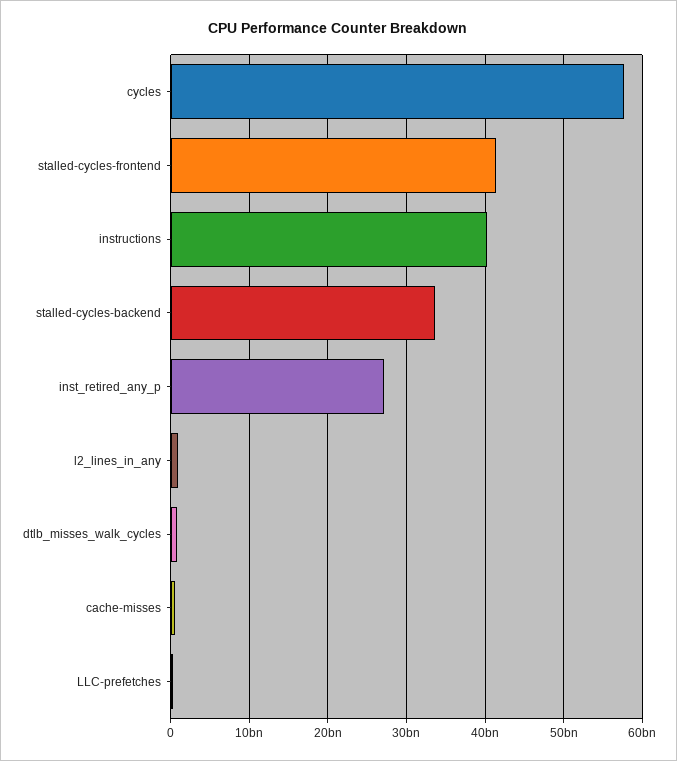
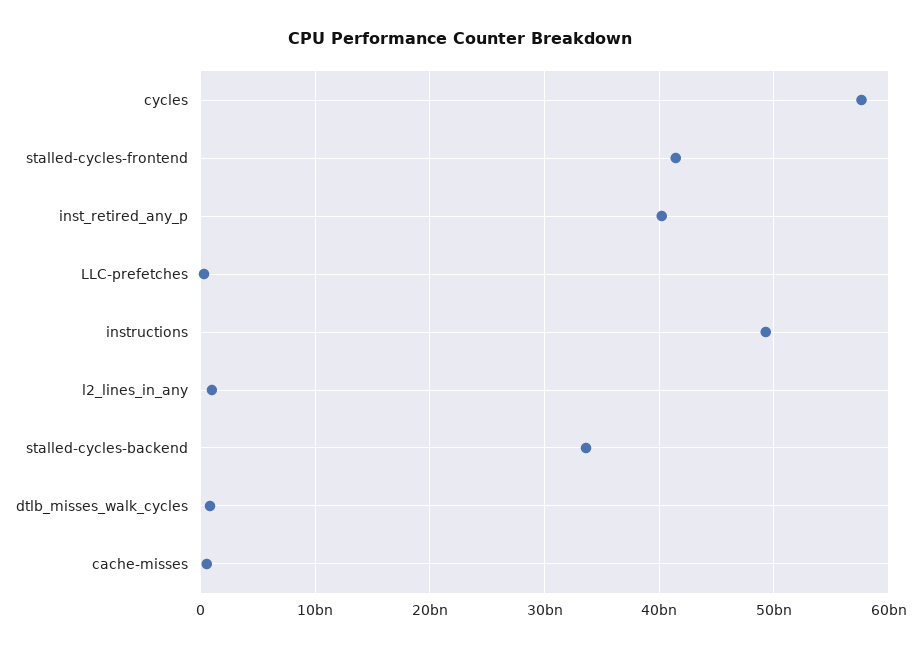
instructions: 40000000000 -> 49000000000
inst_retired_any_p: 27000000000 -> 40000000000

